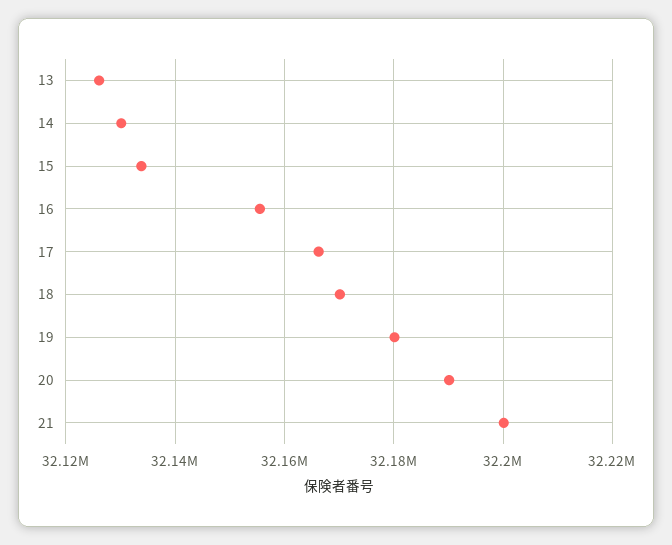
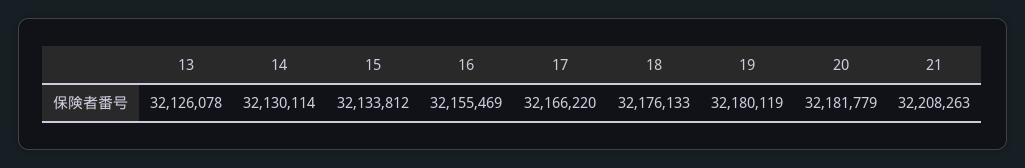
18: 32170000 -> 32176133
20: 32190000 -> 32181779
21: 32200000 -> 32208263

